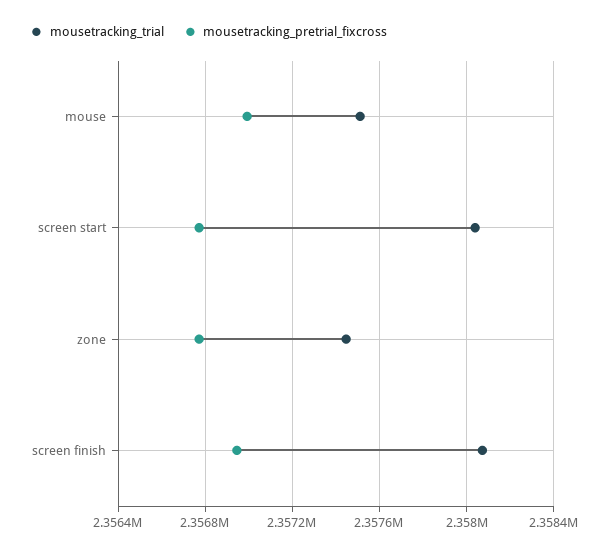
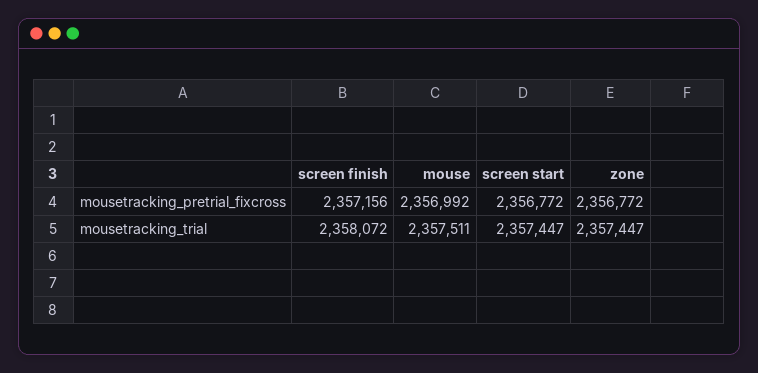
mousetracking_trial, screen start: 2358050 -> 2357447
mousetracking_pretrial_fixcross, screen finish: 2356950 -> 2357156

